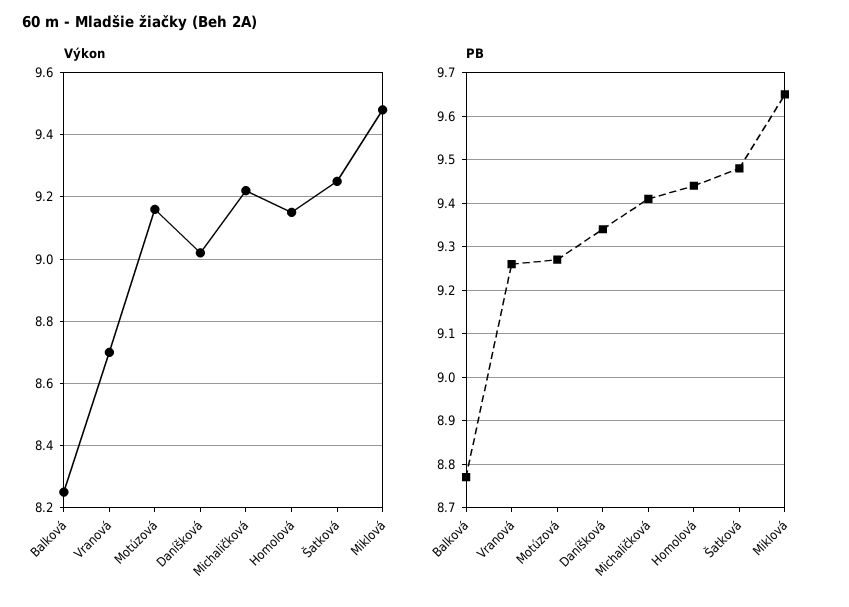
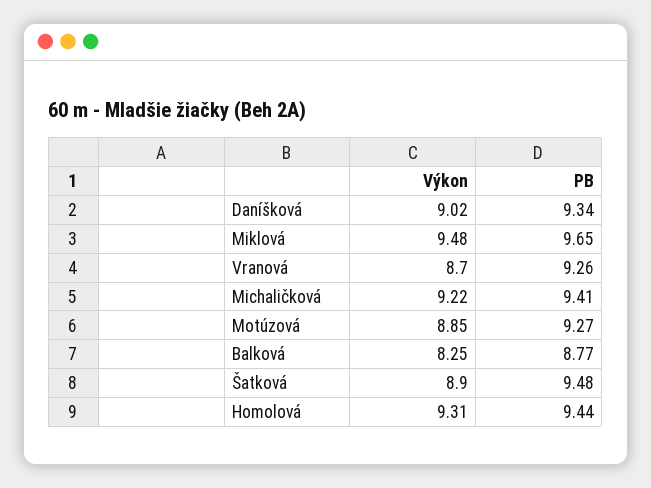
Výkon, Motúzová: 9.15 -> 8.85
Výkon, Homolová: 9.15 -> 9.31
Výkon, Šatková: 9.25 -> 8.9

